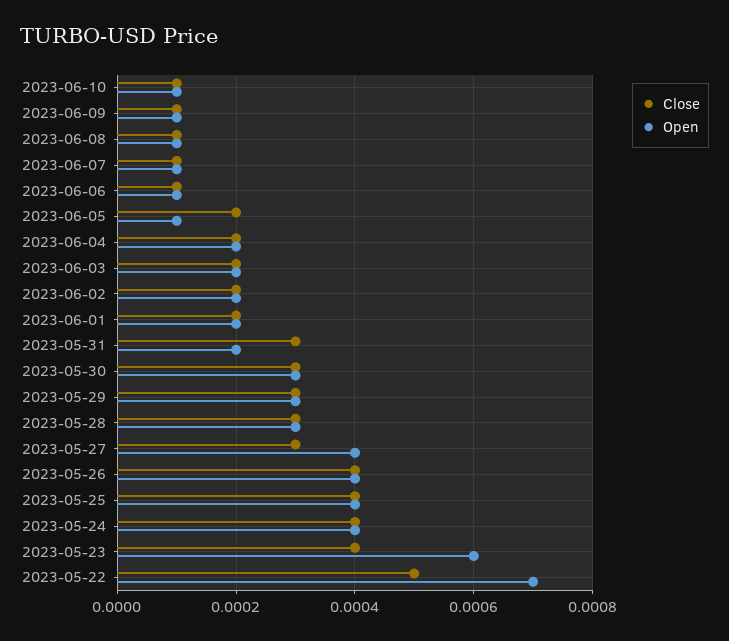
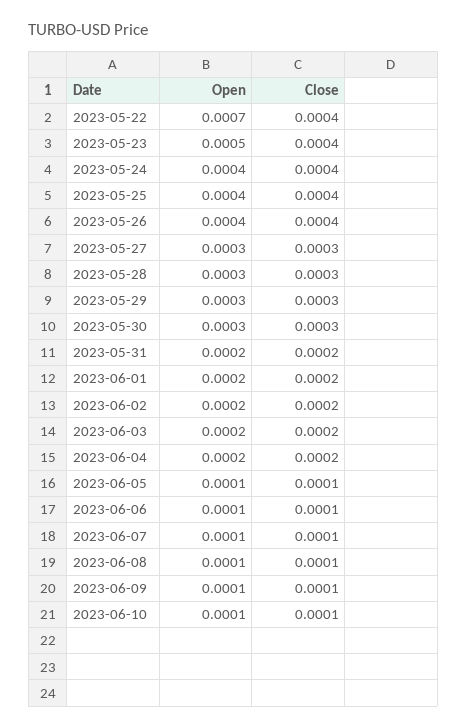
Close, 2023-06-05: 0.0002 -> 0.0001
Close, 2023-05-31: 0.0003 -> 0.0002
Open, 2023-05-27: 0.0004 -> 0.0003
Open, 2023-05-23: 0.0006 -> 0.0005
Close, 2023-05-22: 0.0005 -> 0.0004

